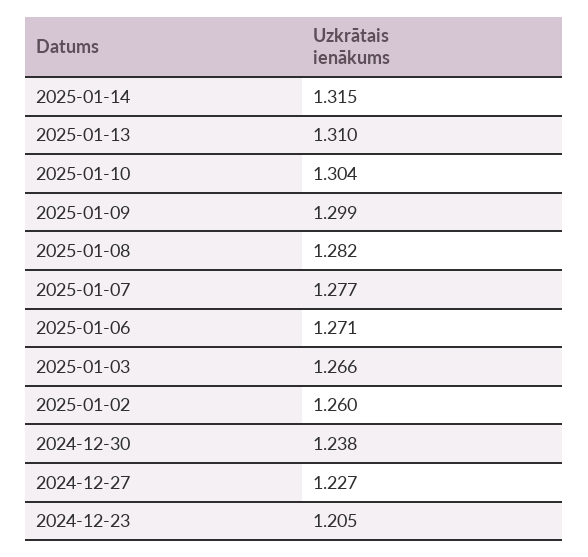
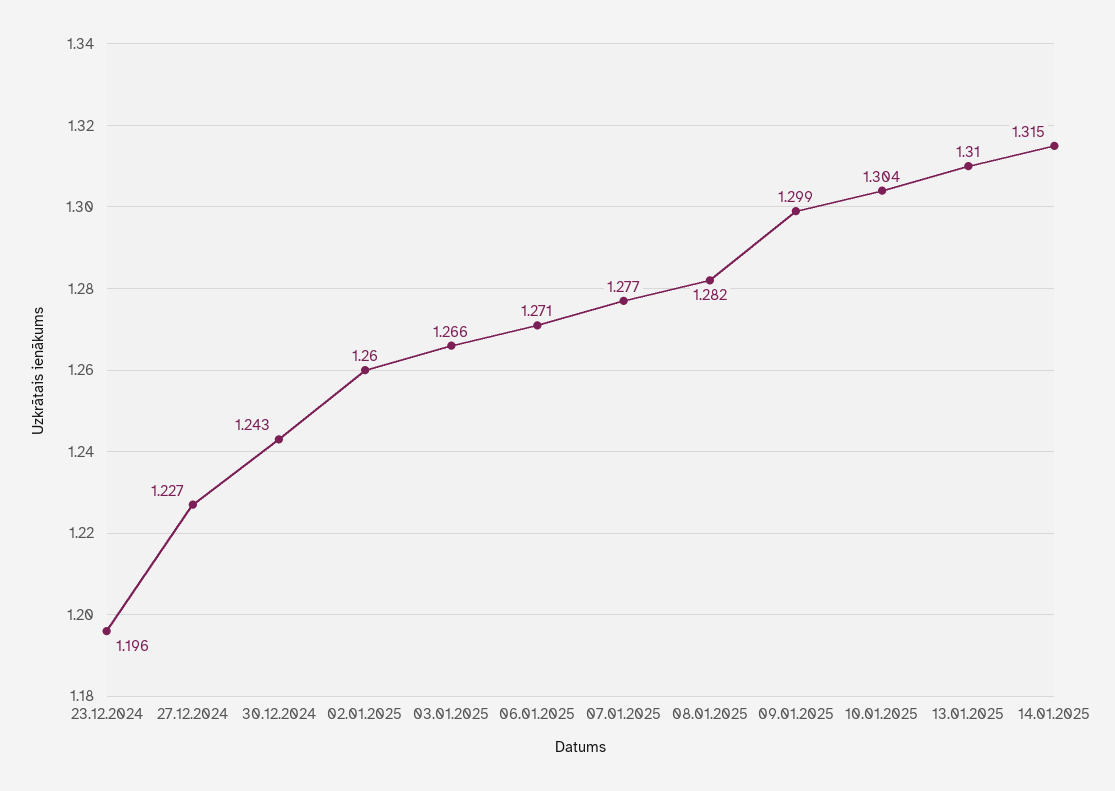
2024-12-30: 1.238 -> 1.243
2024-12-23: 1.205 -> 1.196

